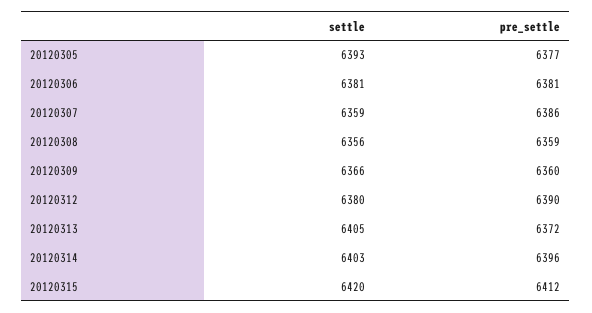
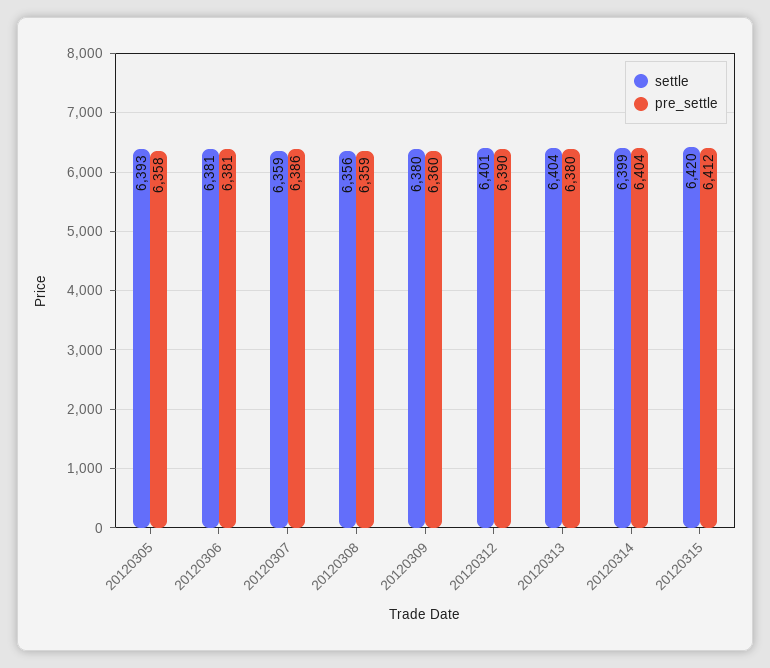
pre_settle, 20120305: 6377 -> 6358
settle, 20120309: 6366 -> 6380
settle, 20120312: 6380 -> 6401
settle, 20120313: 6405 -> 6404
pre_settle, 20120313: 6372 -> 6380
settle, 20120314: 6403 -> 6399
pre_settle, 20120314: 6396 -> 6404

